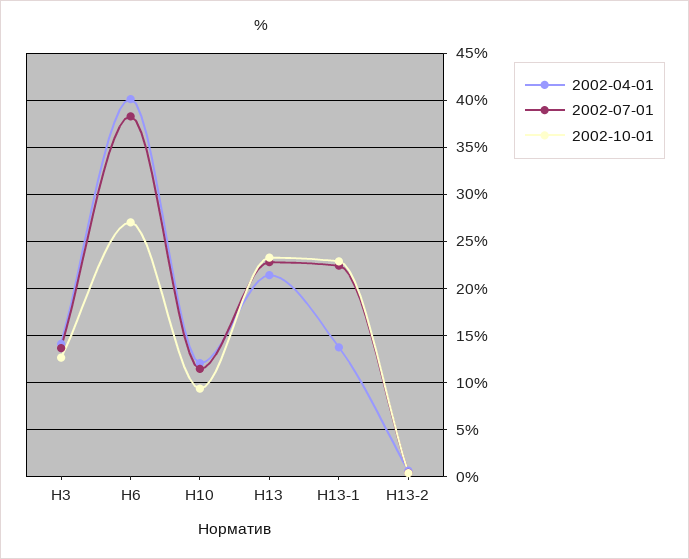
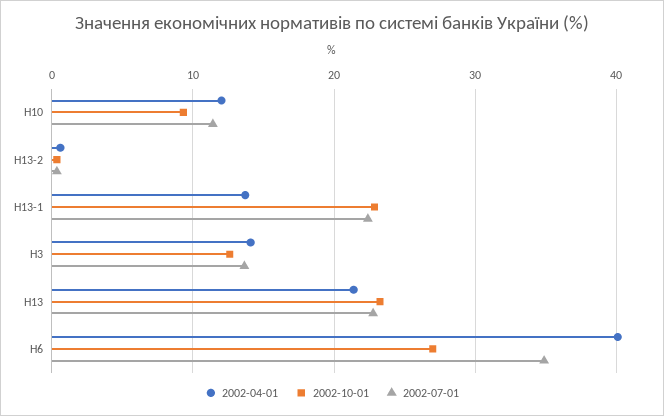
2002-07-01, Н6: 38 -> 35

